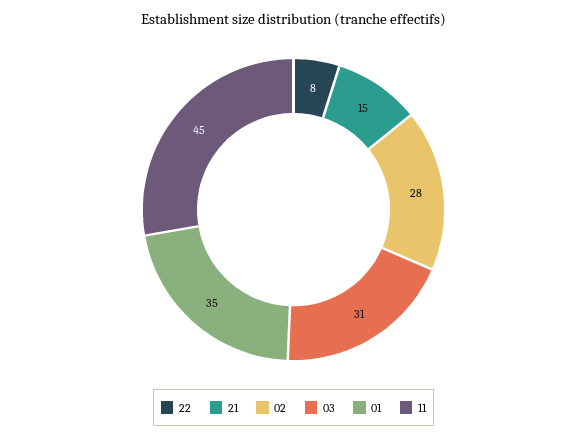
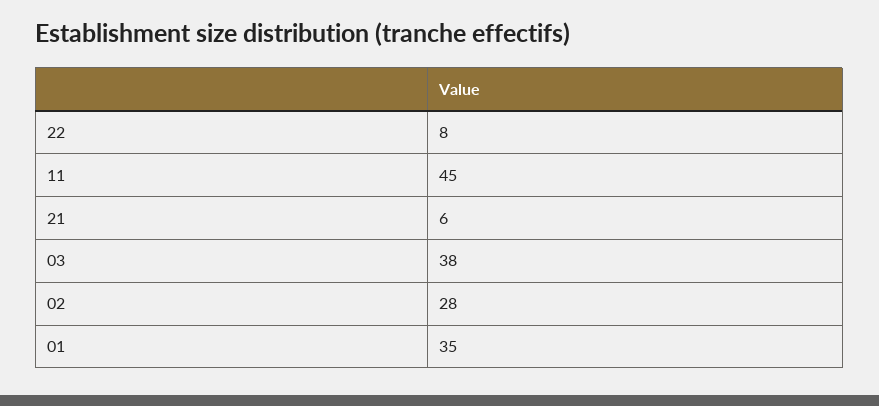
21: 15 -> 6
03: 31 -> 38

